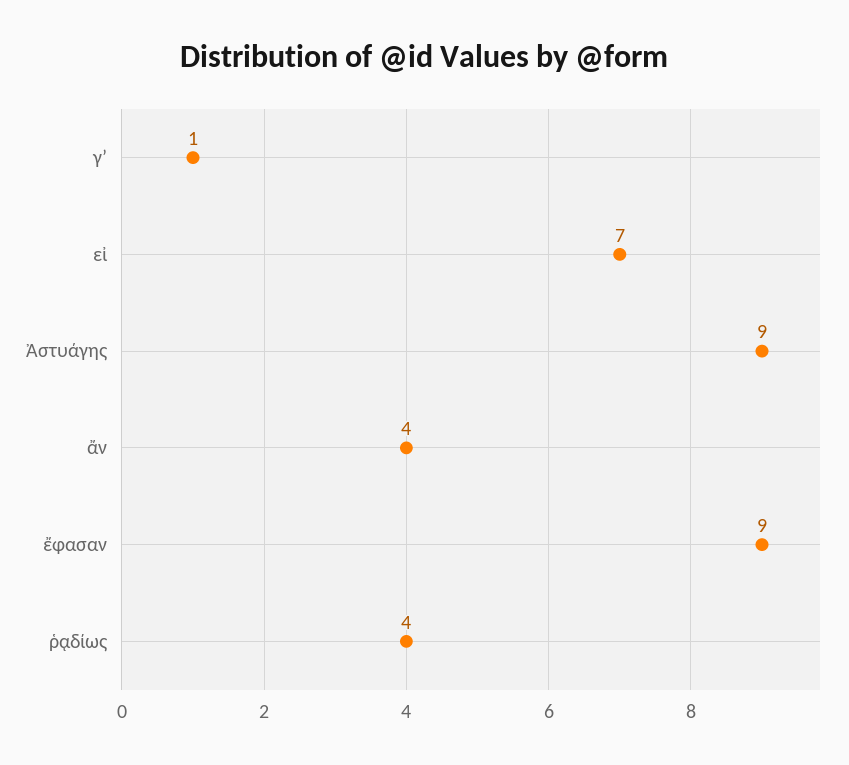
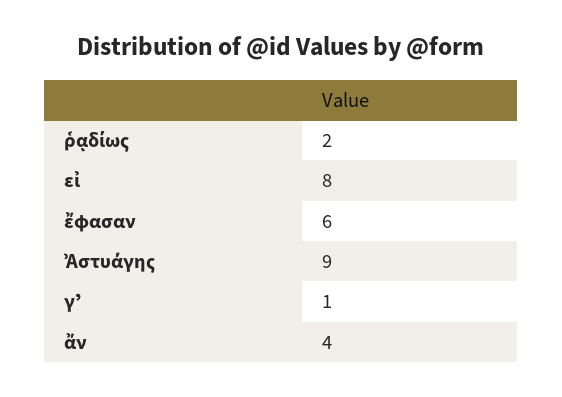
εἰ: 7 -> 8
ἔφασαν: 9 -> 6
ῥᾳδίως: 4 -> 2

